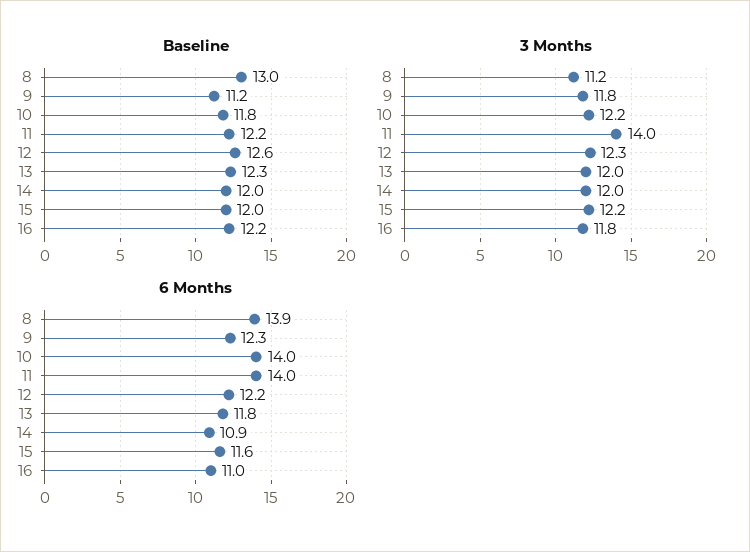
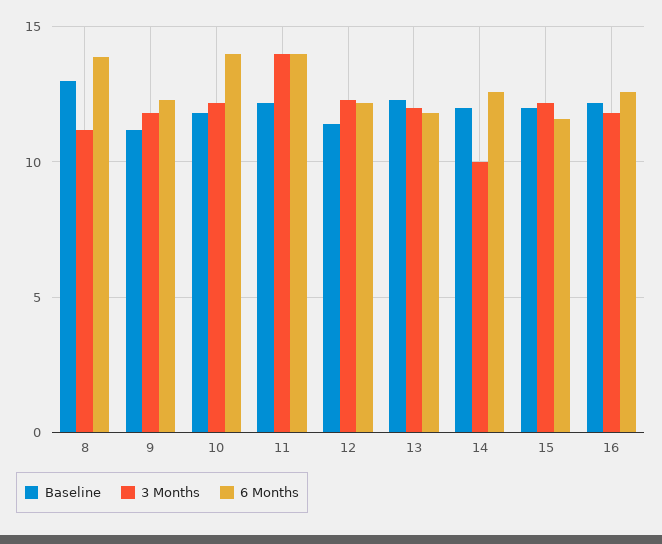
Baseline, 12: 12.6 -> 11.5
3 Months, 14: 12 -> 10
6 Months, 14: 10.9 -> 12.5
6 Months, 16: 11 -> 12.5

